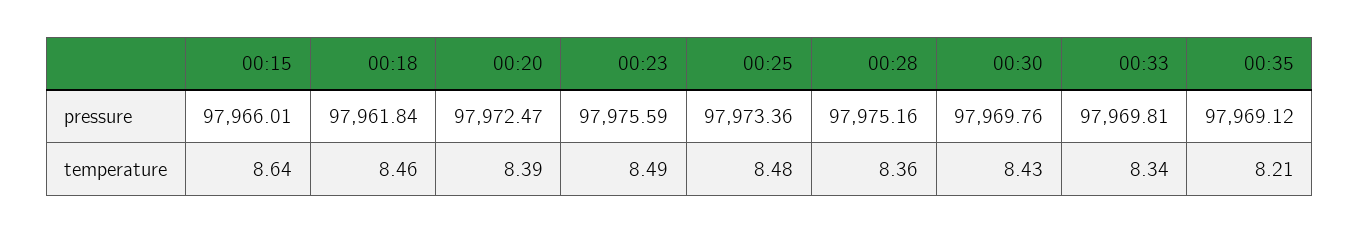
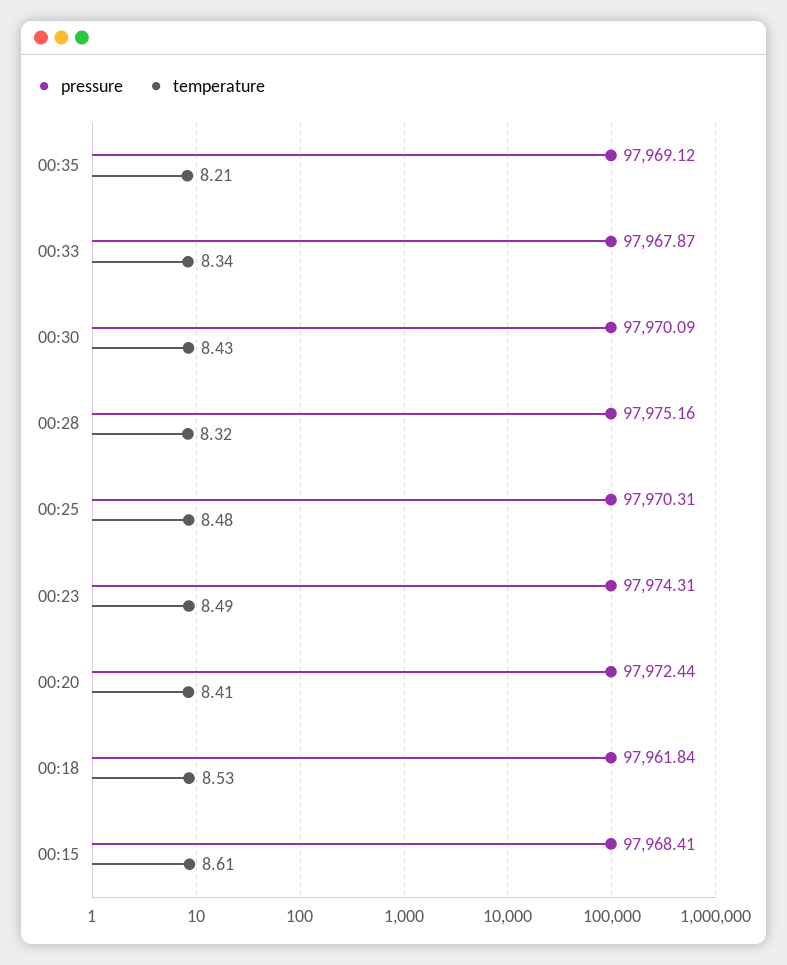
pressure, 00:15: 97966.01 -> 97968.41
pressure, 00:20: 97972.47 -> 97972.44
pressure, 00:23: 97975.59 -> 97974.31
pressure, 00:25: 97973.36 -> 97970.31
pressure, 00:30: 97969.76 -> 97970.09
pressure, 00:33: 97969.81 -> 97967.87
temperature, 00:15: 8.64 -> 8.61
temperature, 00:18: 8.46 -> 8.53
temperature, 00:20: 8.39 -> 8.41
temperature, 00:28: 8.36 -> 8.32

